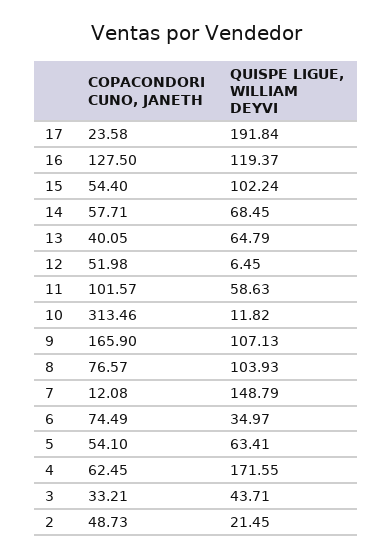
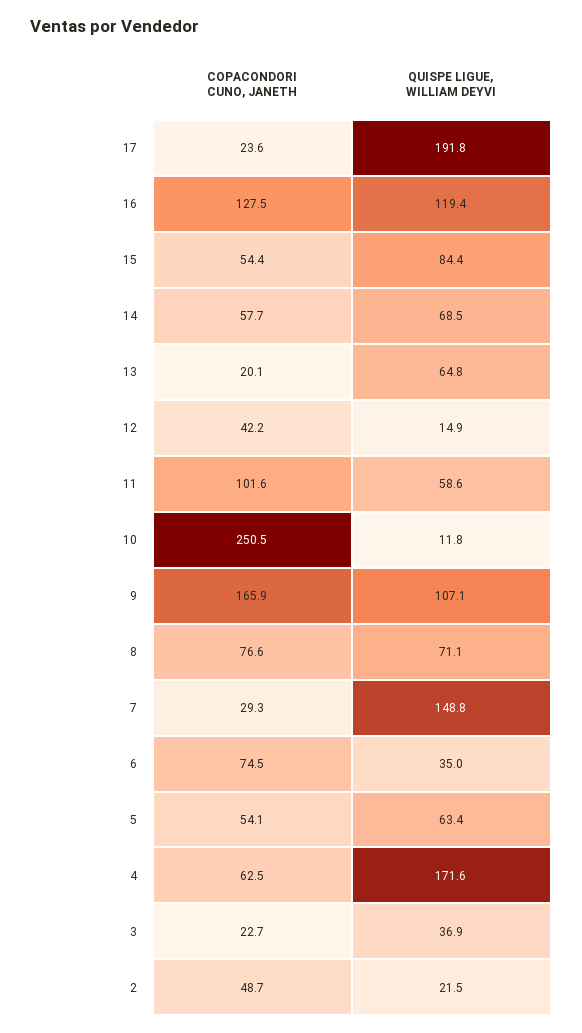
QUISPE LIGUE, WILLIAM DEYVI, 15: 102.24 -> 84.4
COPACONDORI CUNO, JANETH, 13: 40.05 -> 20.1
COPACONDORI CUNO, JANETH, 12: 51.98 -> 42.2
QUISPE LIGUE, WILLIAM DEYVI, 12: 6.45 -> 14.9
COPACONDORI CUNO, JANETH, 10: 313.46 -> 250.5
QUISPE LIGUE, WILLIAM DEYVI, 8: 103.93 -> 71.1
COPACONDORI CUNO, JANETH, 7: 12.08 -> 29.3
COPACONDORI CUNO, JANETH, 3: 33.21 -> 22.7
QUISPE LIGUE, WILLIAM DEYVI, 3: 43.71 -> 36.9

